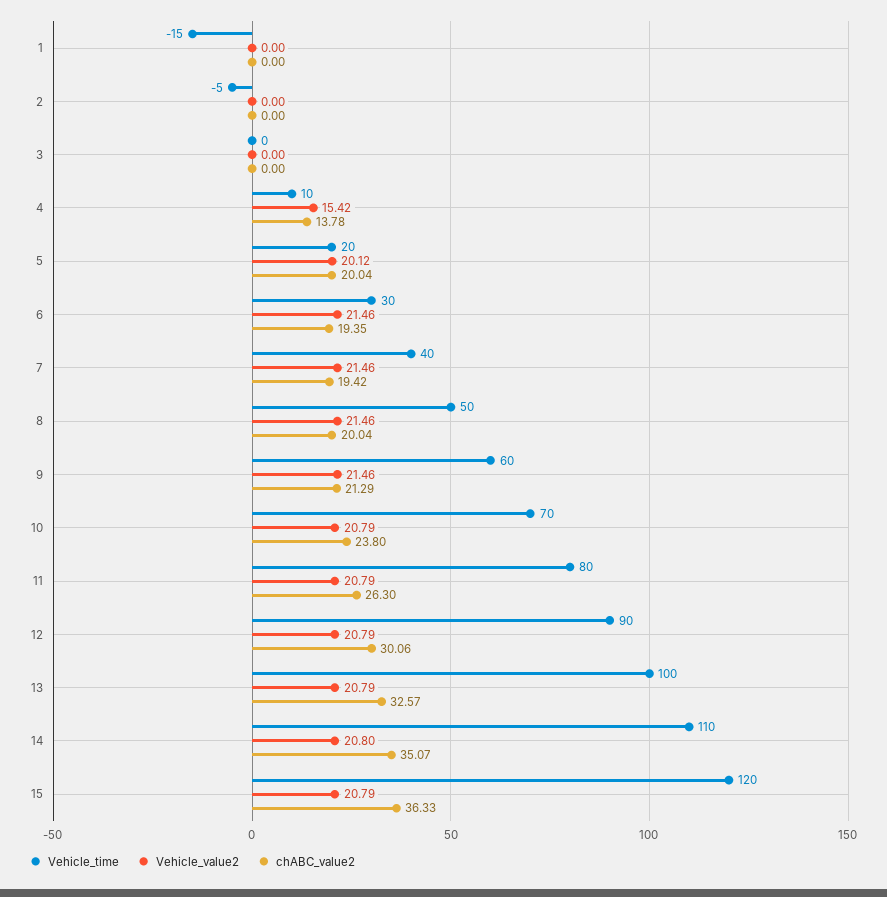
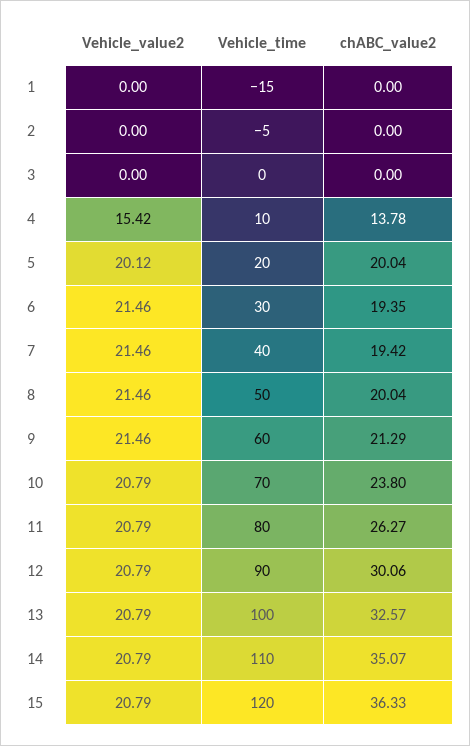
chABC_value2, 11: 26.3 -> 26.27
Vehicle_value2, 14: 20.8 -> 20.79

